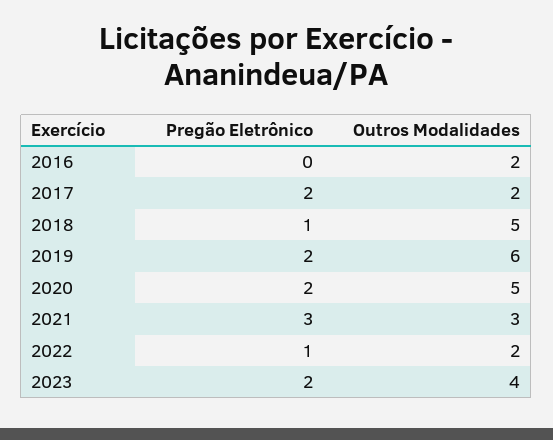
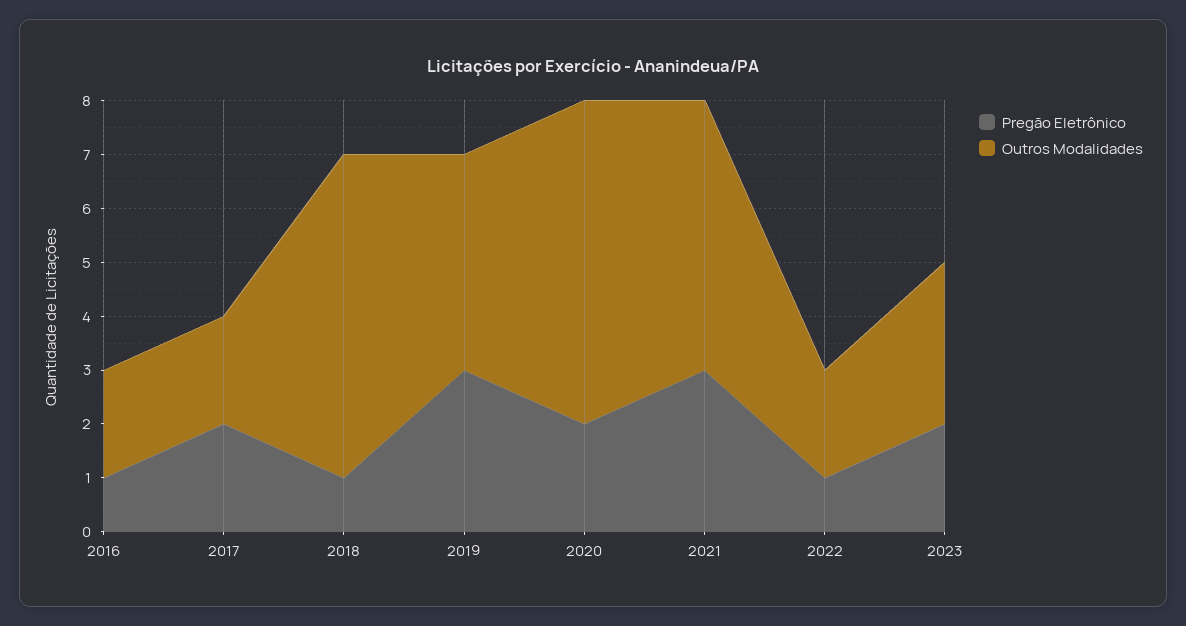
Pregão Eletrônico, 2016: 0 -> 1
Outros Modalidades, 2018: 5 -> 6
Pregão Eletrônico, 2019: 2 -> 3
Outros Modalidades, 2019: 6 -> 4
Outros Modalidades, 2020: 5 -> 6
Outros Modalidades, 2021: 3 -> 5
Outros Modalidades, 2023: 4 -> 3

